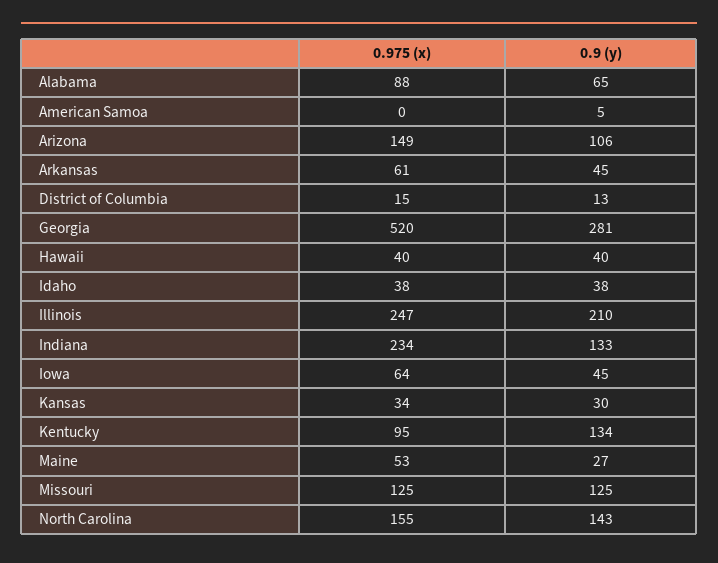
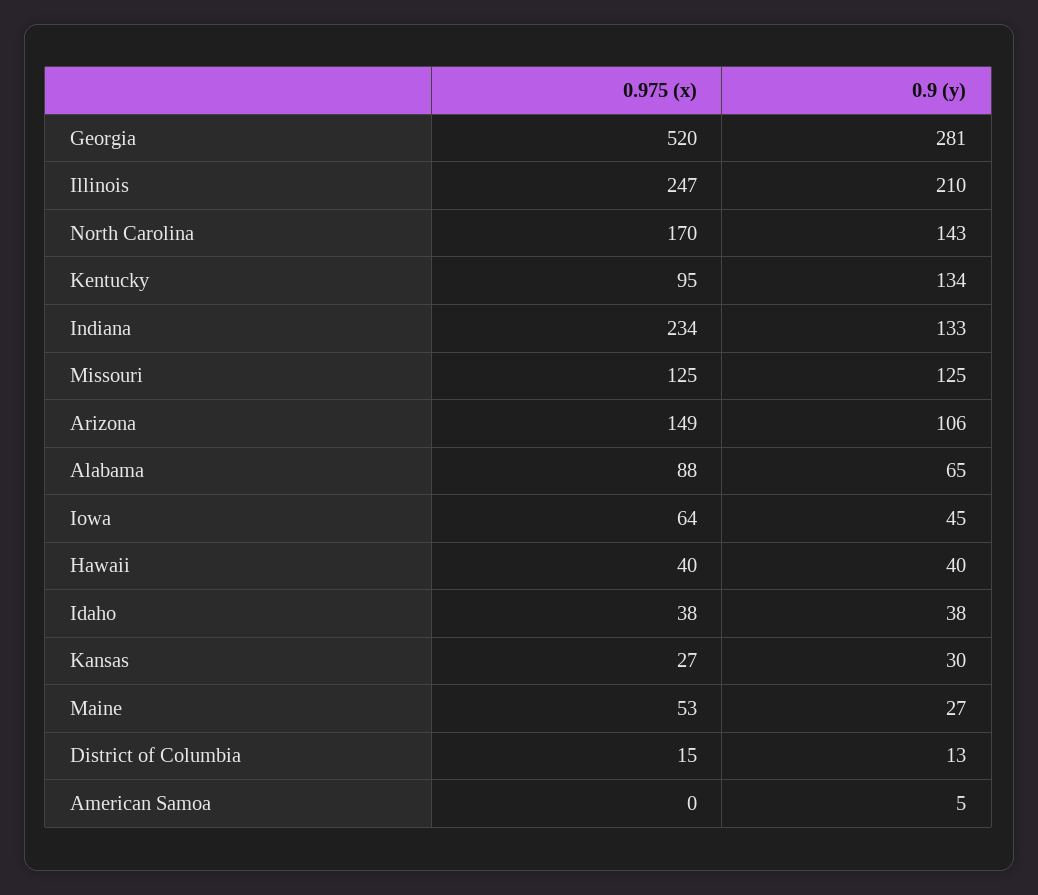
0.975 (x), Arkansas: 61 -> none
0.9 (y), Arkansas: 45 -> none
0.975 (x), Kansas: 34 -> 27
0.975 (x), North Carolina: 155 -> 170

